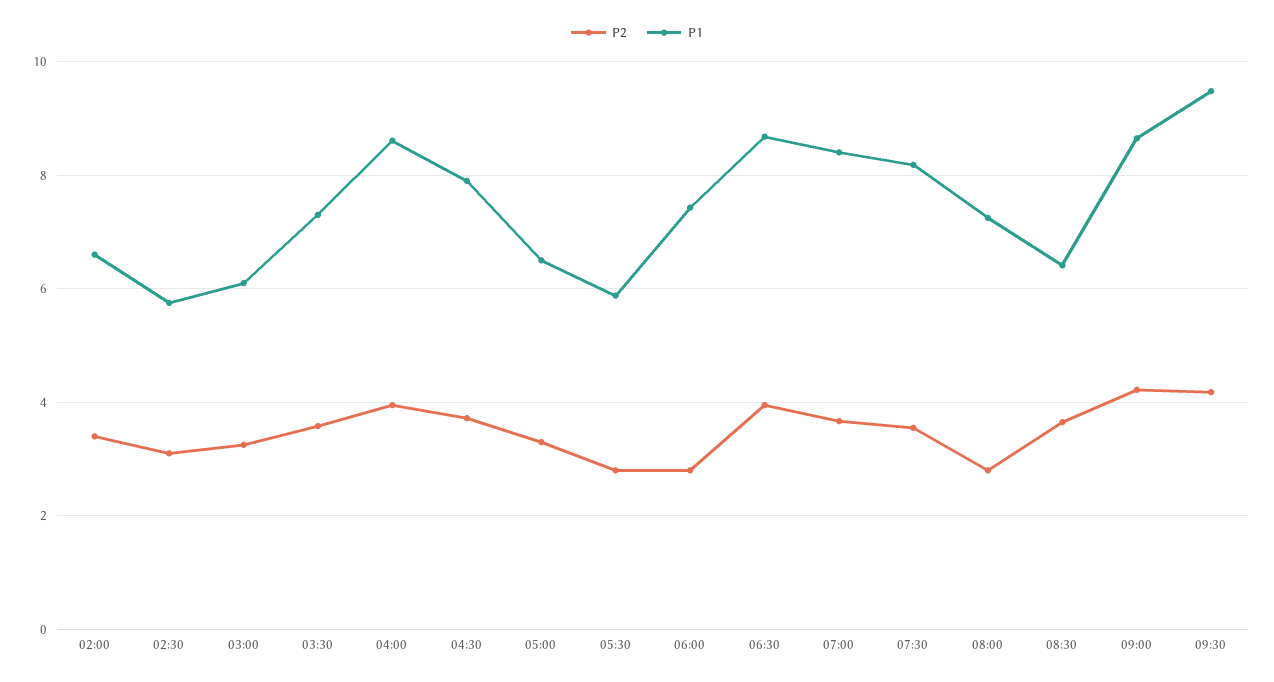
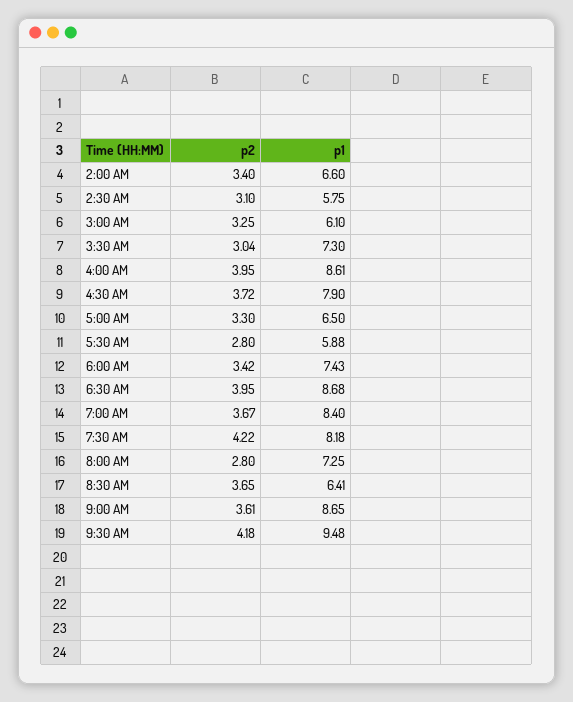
P2, 03:30: 3.6 -> 3.04
P2, 06:00: 2.8 -> 3.42
P2, 07:30: 3.6 -> 4.22
P2, 09:00: 4.2 -> 3.61

